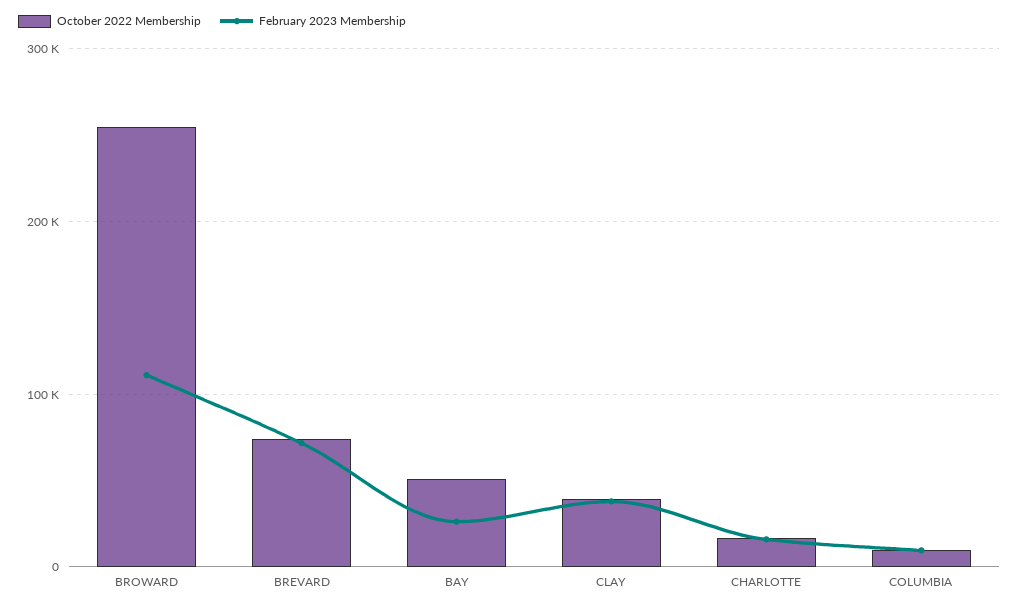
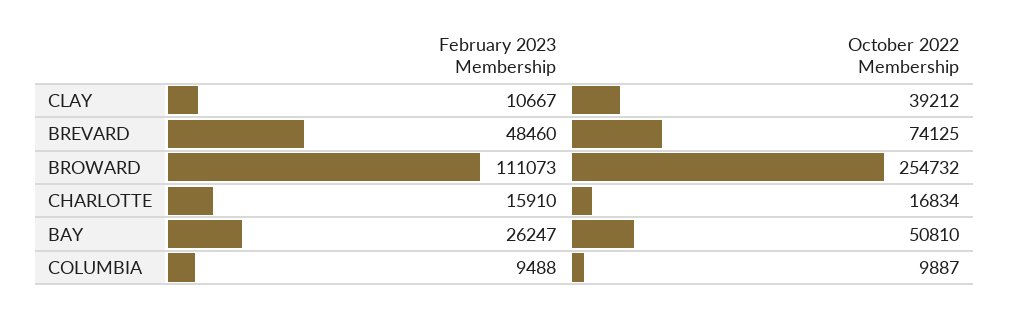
February 2023 Membership, BREVARD: 70000 -> 48460
February 2023 Membership, CLAY: 40000 -> 10667

